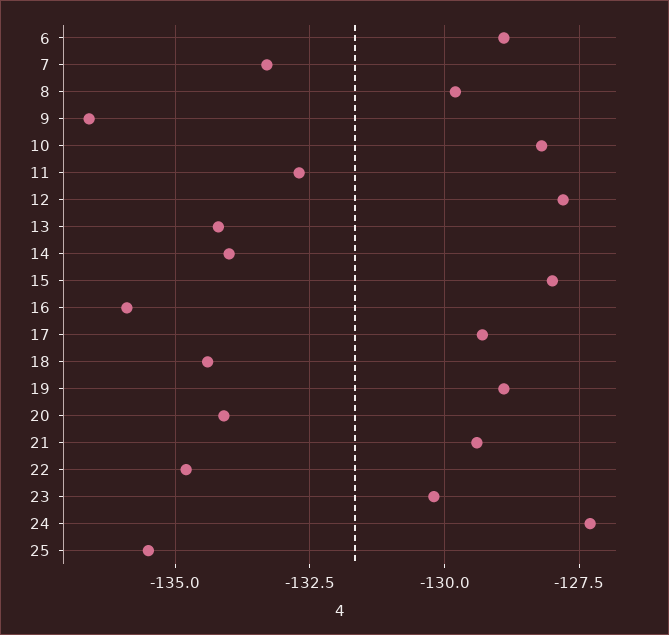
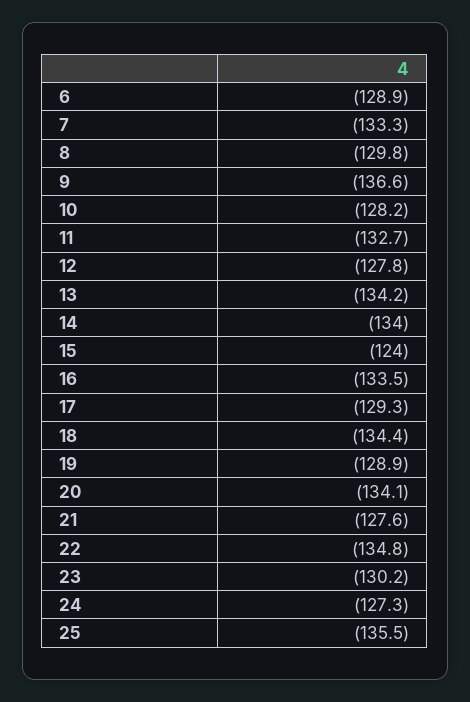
15: -128 -> -124
16: -136 -> -133.5
21: -129.5 -> -127.6

